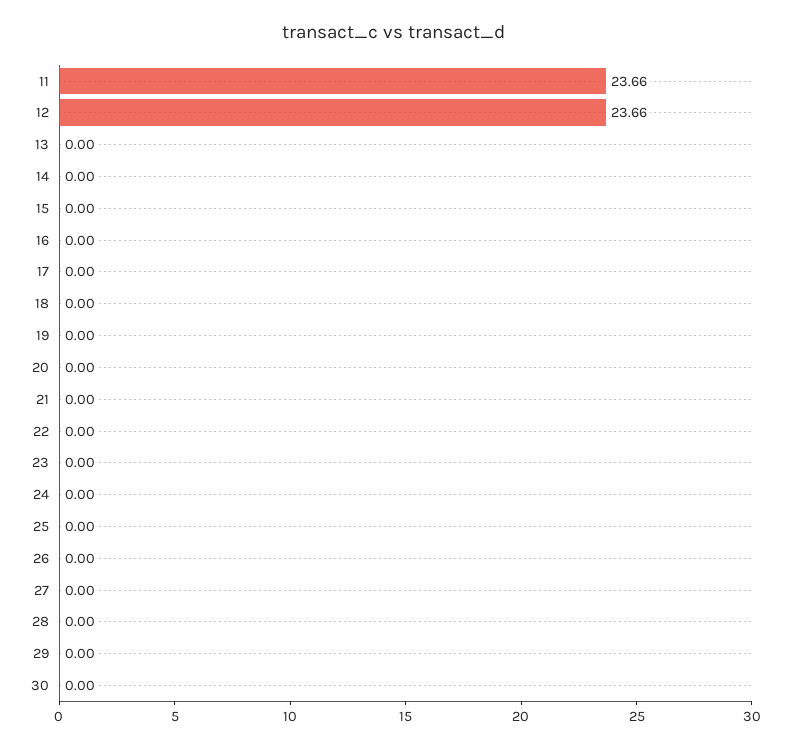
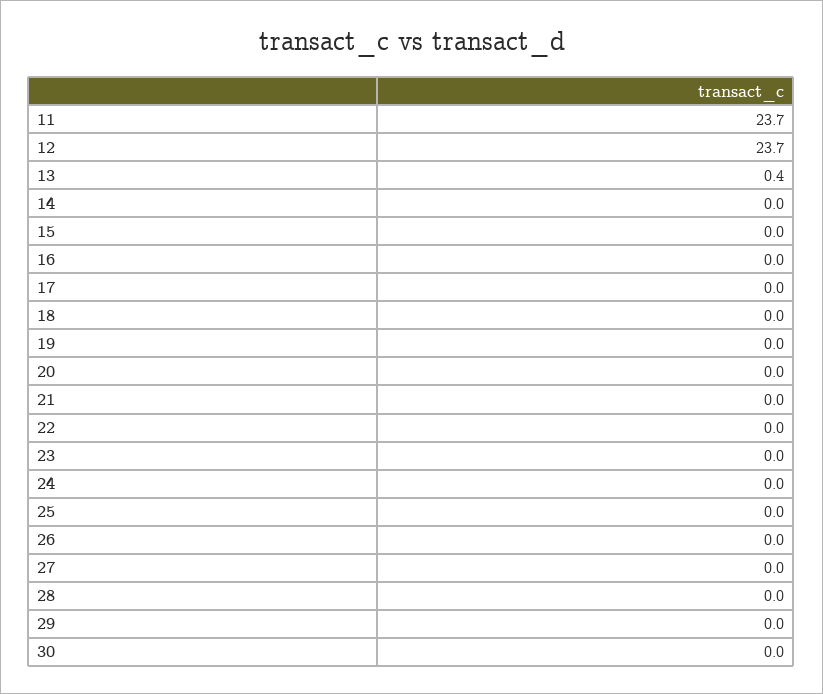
13: 0 -> 0.4

